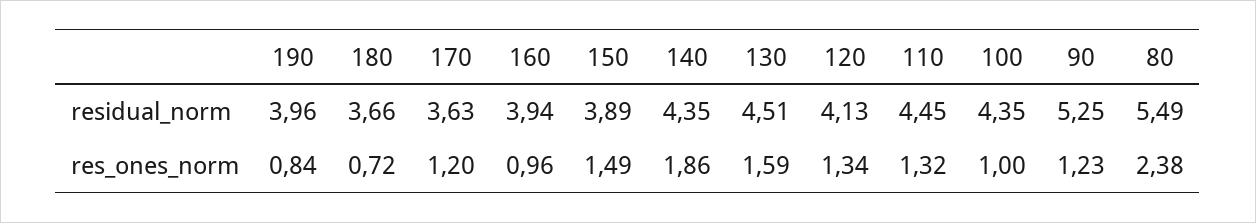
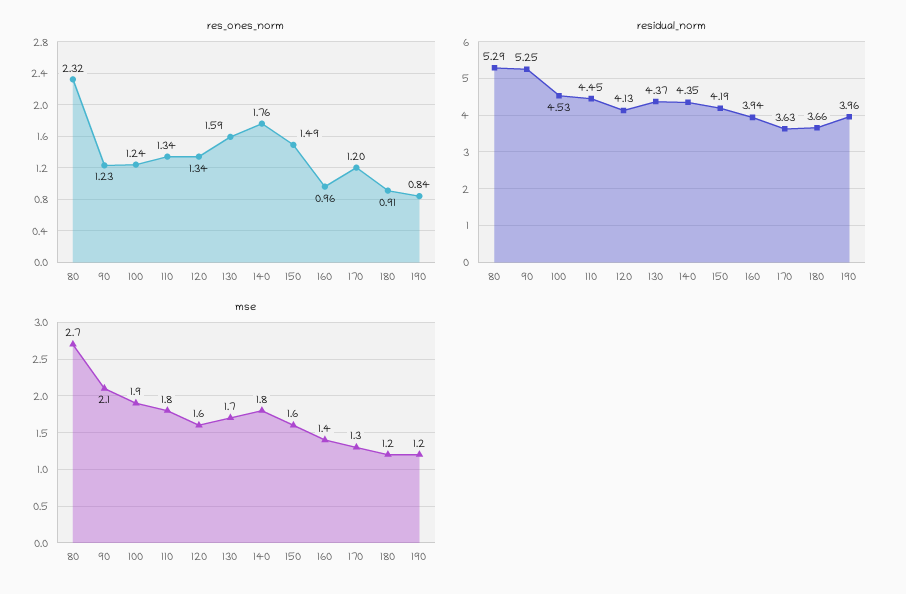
residual_norm, 150: 3.89 -> 4.19
residual_norm, 130: 4.51 -> 4.37
residual_norm, 100: 4.35 -> 4.53
residual_norm, 80: 5.49 -> 5.29
res_ones_norm, 180: 0.72 -> 0.91
res_ones_norm, 140: 1.86 -> 1.76
res_ones_norm, 110: 1.32 -> 1.34
res_ones_norm, 100: 1 -> 1.24
res_ones_norm, 80: 2.38 -> 2.32
mse, 80: none -> 2.7
mse, 90: none -> 2.1
mse, 100: none -> 1.9
mse, 110: none -> 1.8
mse, 120: none -> 1.6
mse, 130: none -> 1.7
mse, 140: none -> 1.8
mse, 150: none -> 1.6
mse, 160: none -> 1.4
mse, 170: none -> 1.3
mse, 180: none -> 1.2
mse, 190: none -> 1.2

